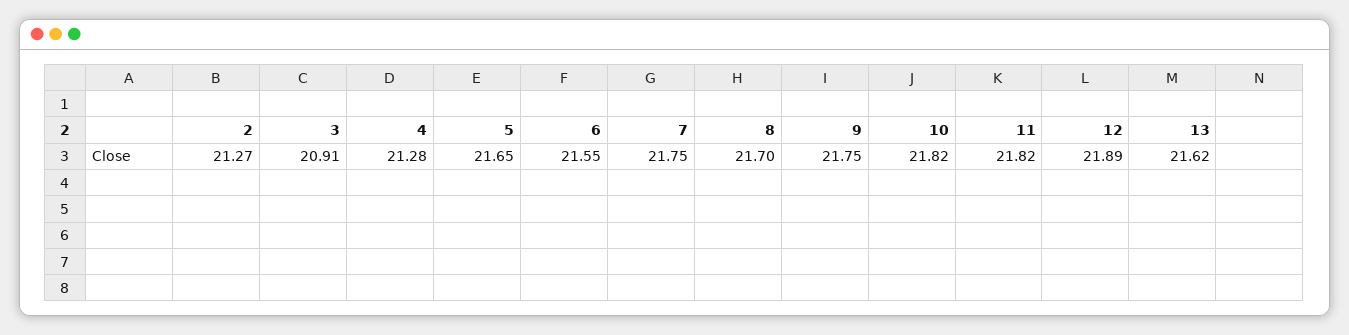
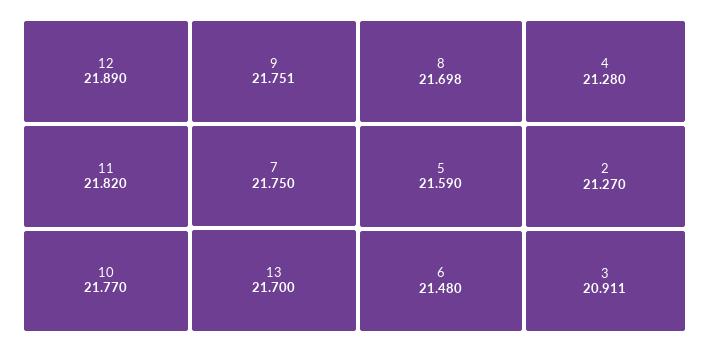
5: 21.65 -> 21.59
6: 21.55 -> 21.48
10: 21.82 -> 21.77
13: 21.62 -> 21.7

